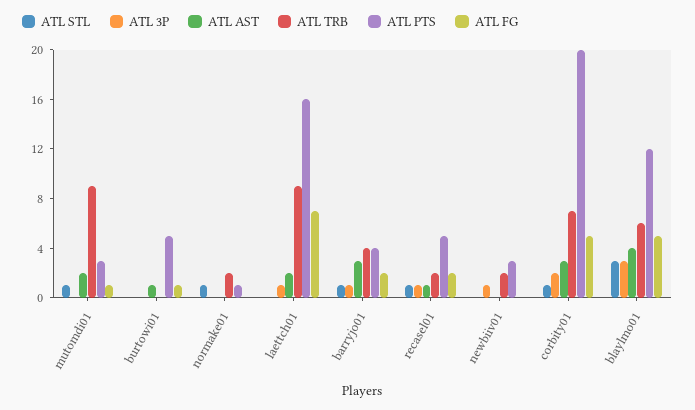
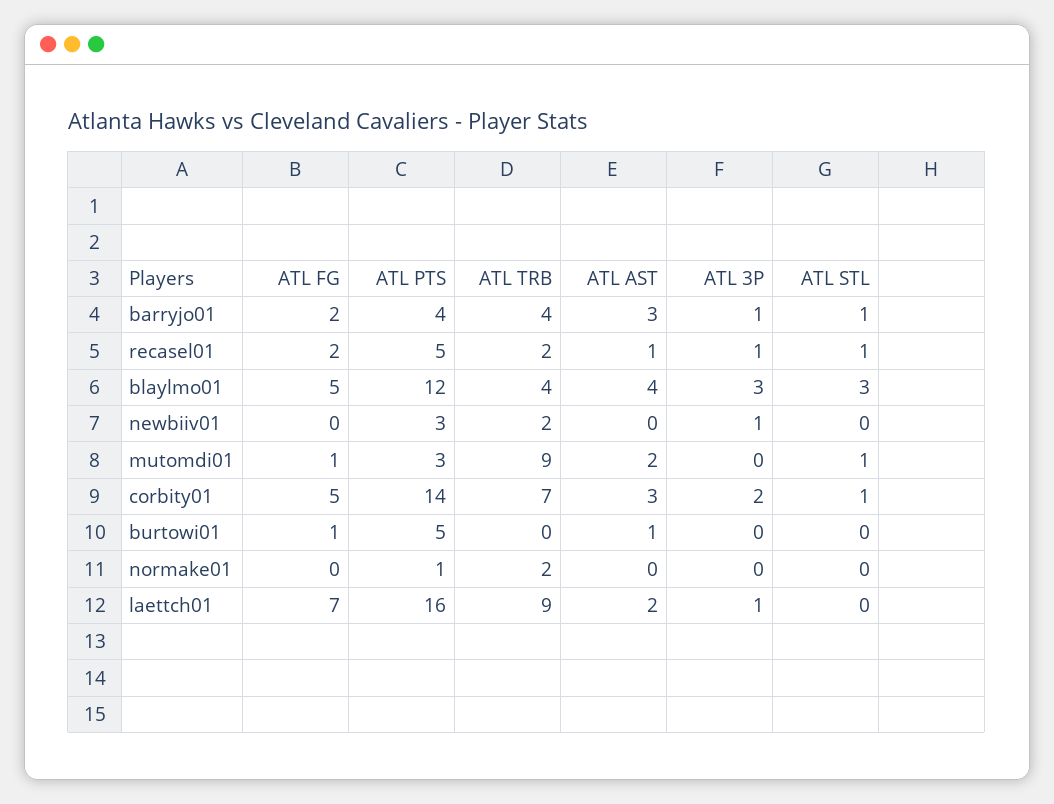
ATL STL, normake01: 1 -> 0
ATL PTS, corbity01: 20 -> 14
ATL TRB, blaylmo01: 6 -> 4

